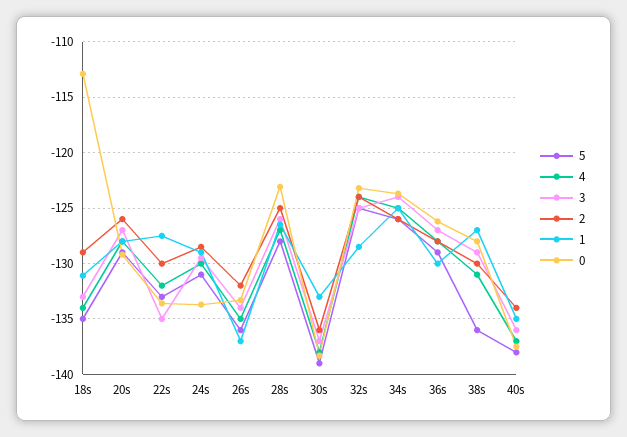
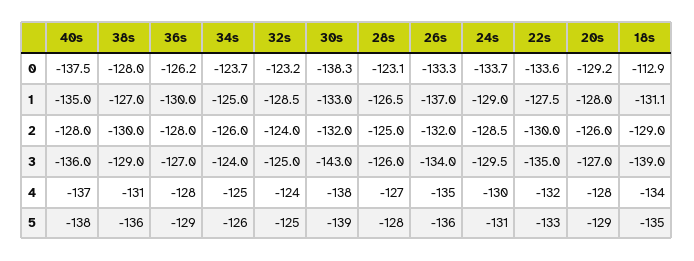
3, 18s: -133 -> -139
3, 30s: -137 -> -143
2, 30s: -136 -> -132
2, 40s: -134 -> -128

